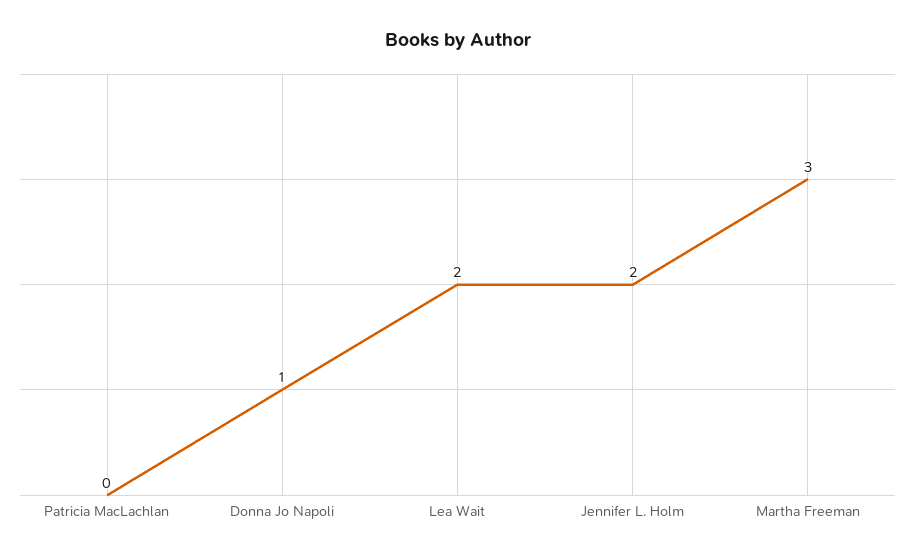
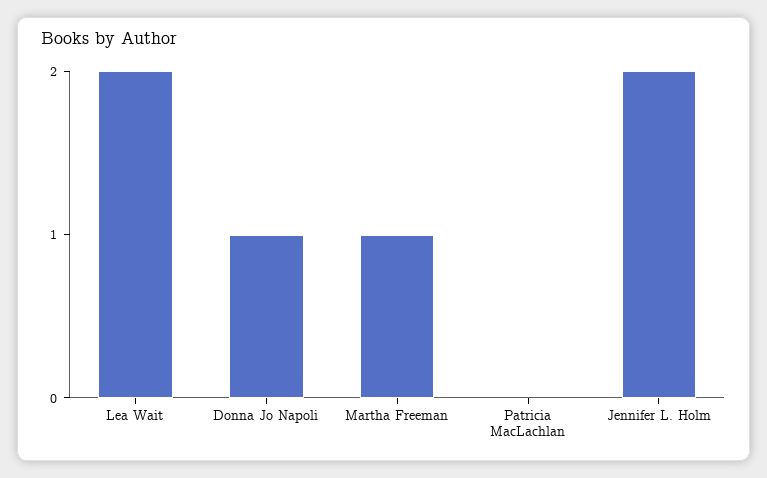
Martha Freeman: 3 -> 1

